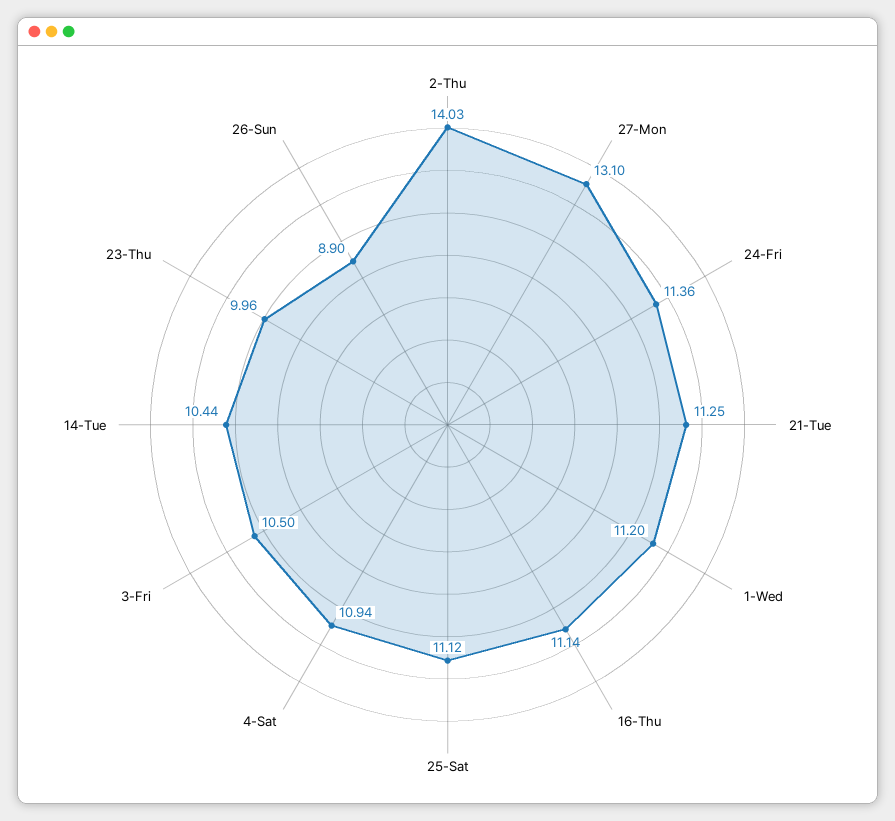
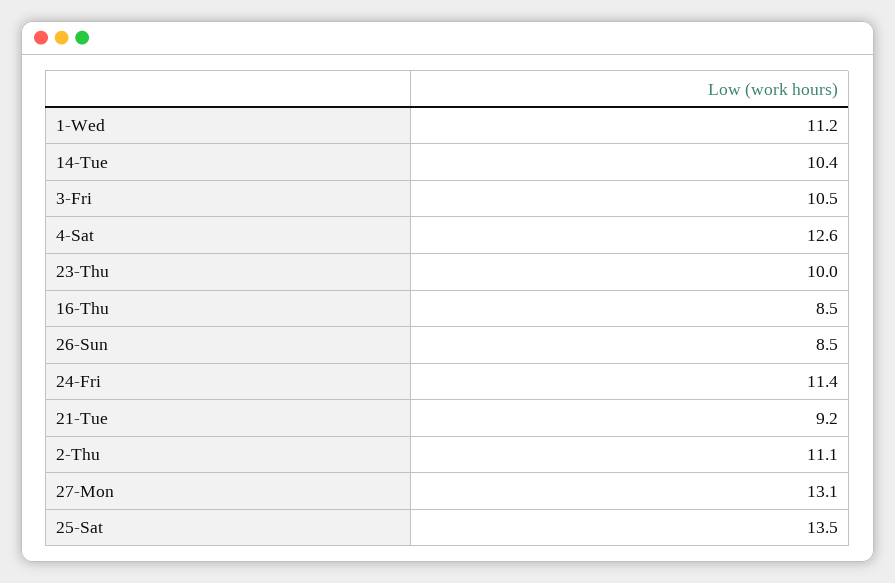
2-Thu: 14.03 -> 11.1
21-Tue: 11.25 -> 9.2
16-Thu: 11.14 -> 8.5
25-Sat: 11.12 -> 13.5
4-Sat: 10.94 -> 12.6
26-Sun: 8.9 -> 8.5

